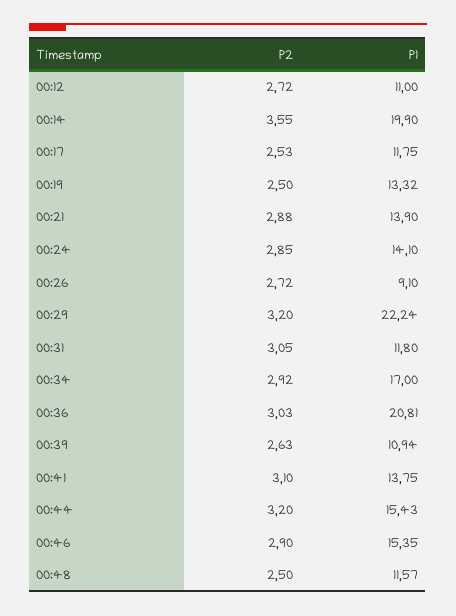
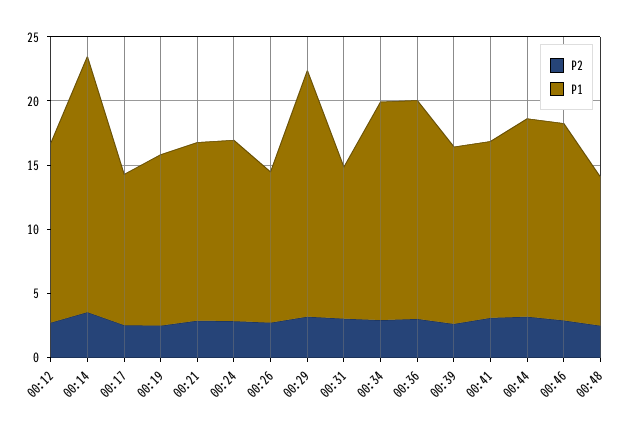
P1, 00:12: 11 -> 14
P1, 00:26: 9.1 -> 12
P1, 00:29: 22.24 -> 19
P1, 00:36: 20.81 -> 17
P1, 00:39: 10.94 -> 14

